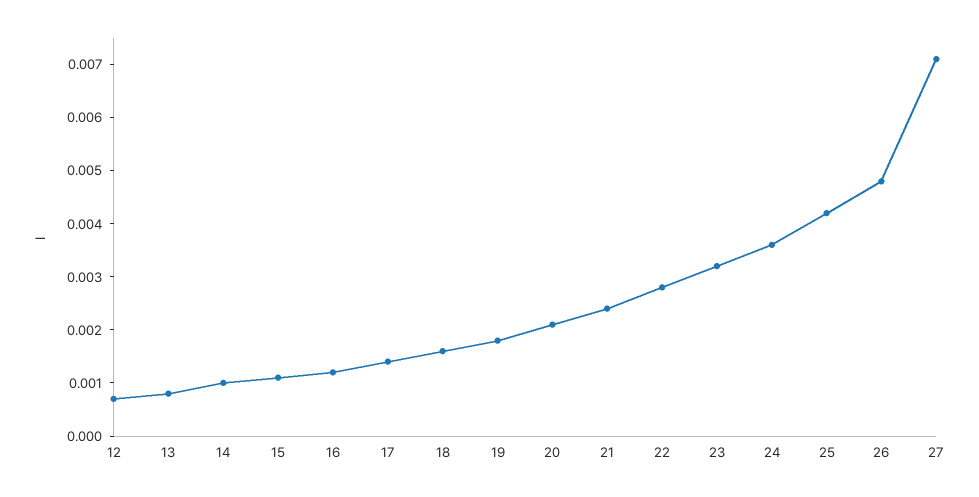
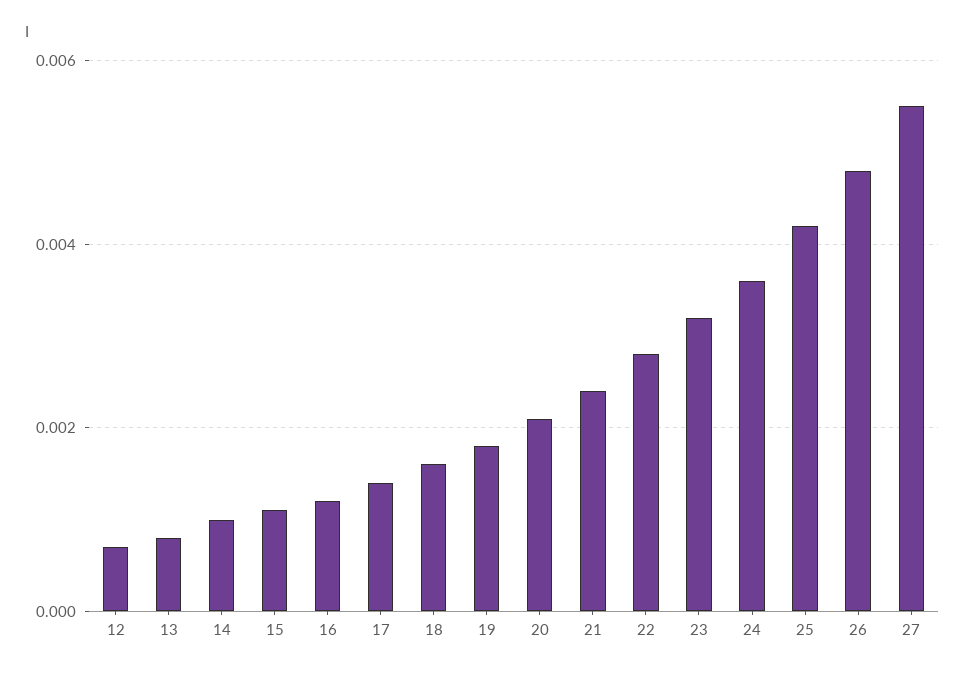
27: 0.007 -> 0.0055

